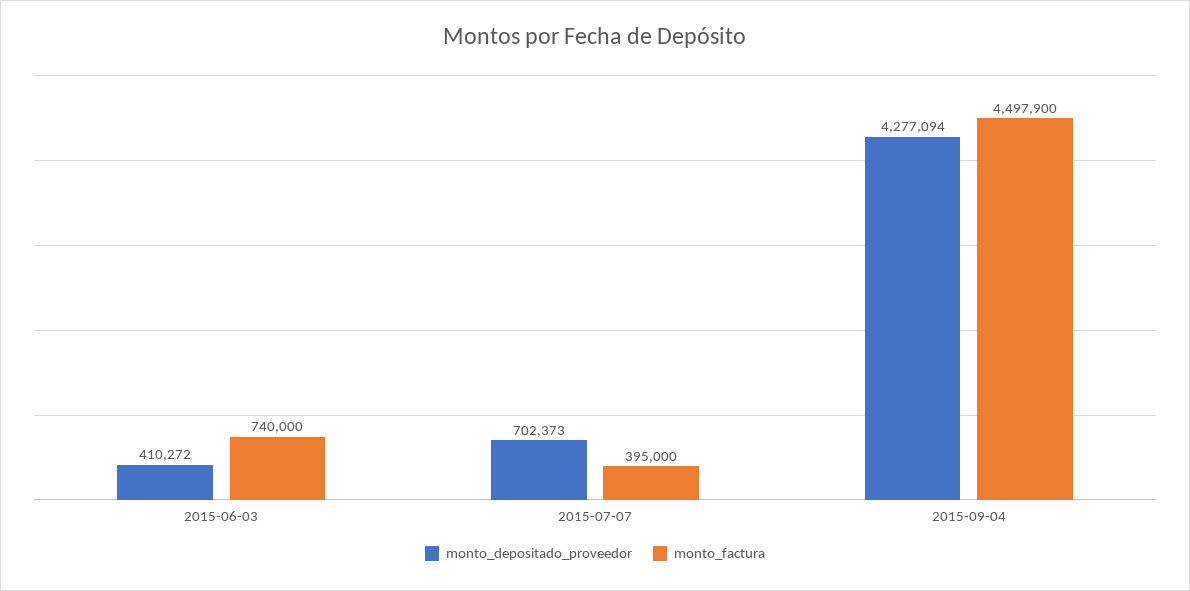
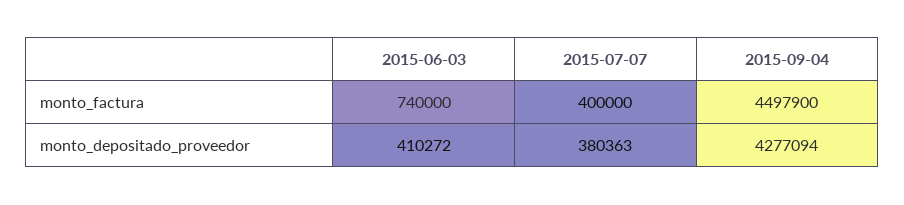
monto_depositado_proveedor, 2015-07-07: 702373 -> 380363
monto_factura, 2015-07-07: 395000 -> 400000

